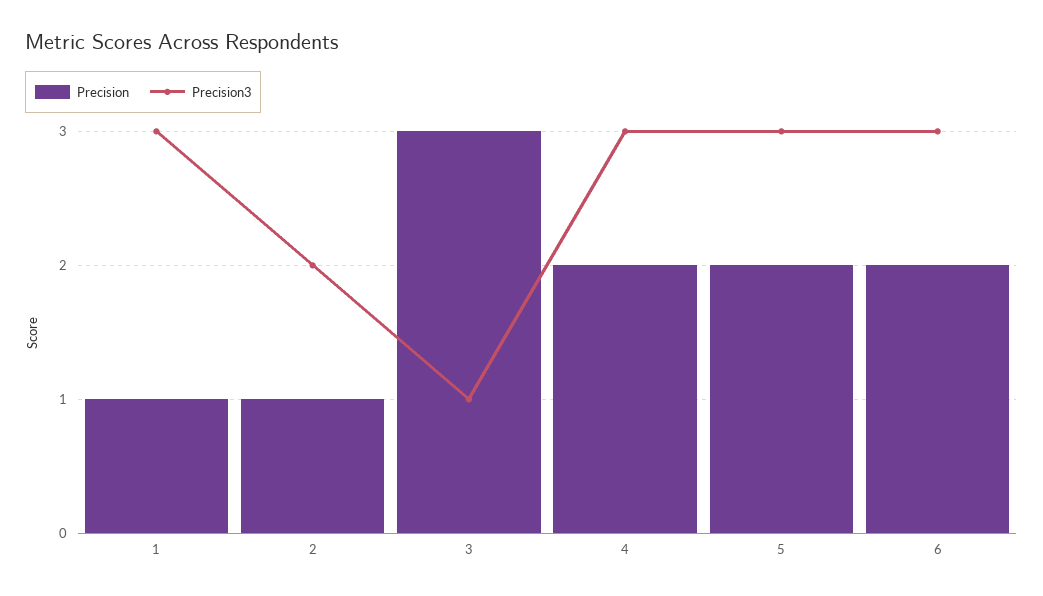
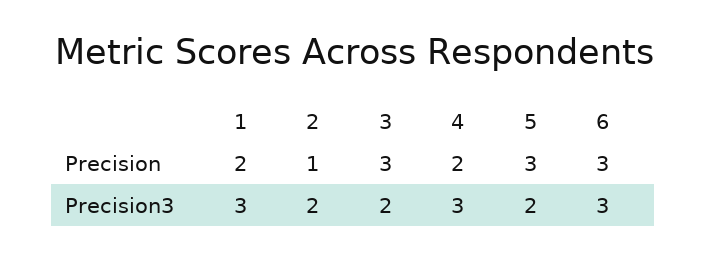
Precision, 1: 1 -> 2
Precision3, 3: 1 -> 2
Precision, 5: 2 -> 3
Precision3, 5: 3 -> 2
Precision, 6: 2 -> 3

